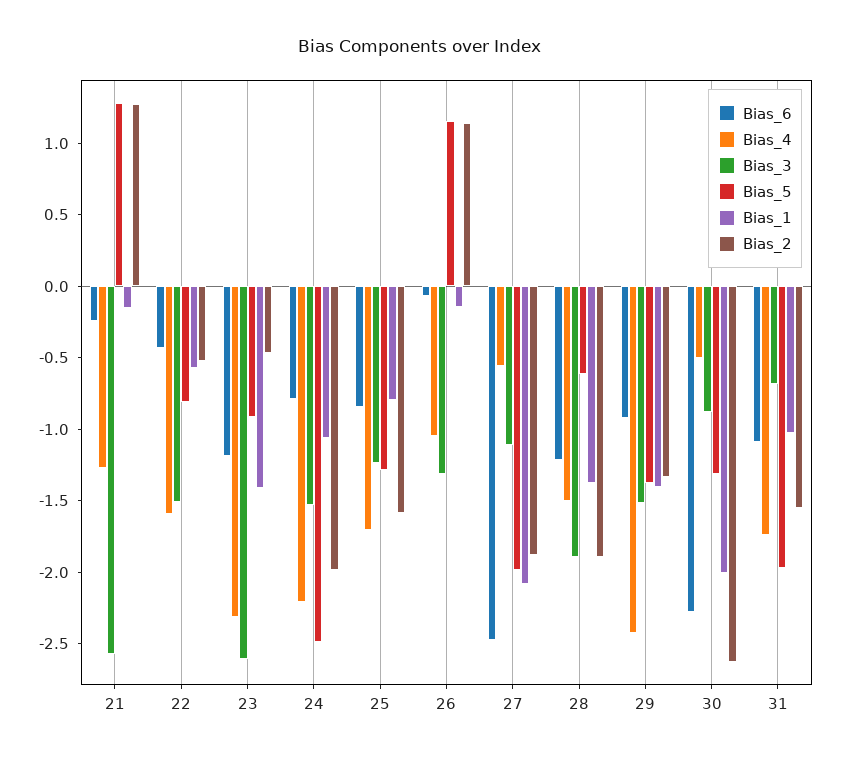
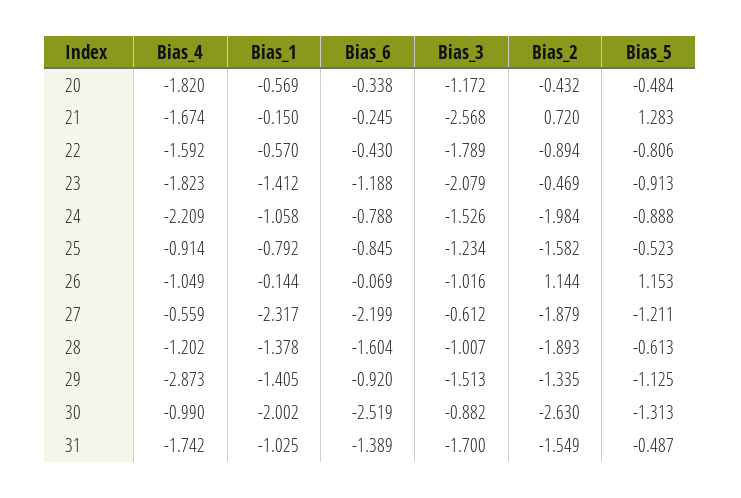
Bias_4, 21: -1.3 -> -1.674
Bias_2, 21: 1.3 -> 0.72
Bias_3, 22: -1.5 -> -1.789
Bias_2, 22: -0.5 -> -0.894
Bias_4, 23: -2.3 -> -1.823
Bias_3, 23: -2.6 -> -2.079
Bias_5, 24: -2.5 -> -0.888
Bias_4, 25: -1.7 -> -0.914
Bias_5, 25: -1.3 -> -0.523
Bias_3, 26: -1.3 -> -1.016
Bias_6, 27: -2.5 -> -2.199
Bias_3, 27: -1.1 -> -0.612
Bias_5, 27: -2 -> -1.211
Bias_1, 27: -2.1 -> -2.317
Bias_6, 28: -1.2 -> -1.604
Bias_4, 28: -1.5 -> -1.202
Bias_3, 28: -1.9 -> -1.007
Bias_4, 29: -2.4 -> -2.873
Bias_5, 29: -1.4 -> -1.125
Bias_6, 30: -2.3 -> -2.519
Bias_4, 30: -0.5 -> -0.99
Bias_6, 31: -1.1 -> -1.389
Bias_3, 31: -0.7 -> -1.7
Bias_5, 31: -2 -> -0.487
Bias_4, 20: none -> -1.82
Bias_1, 20: none -> -0.569
Bias_6, 20: none -> -0.338
Bias_3, 20: none -> -1.172
Bias_2, 20: none -> -0.432
Bias_5, 20: none -> -0.484

